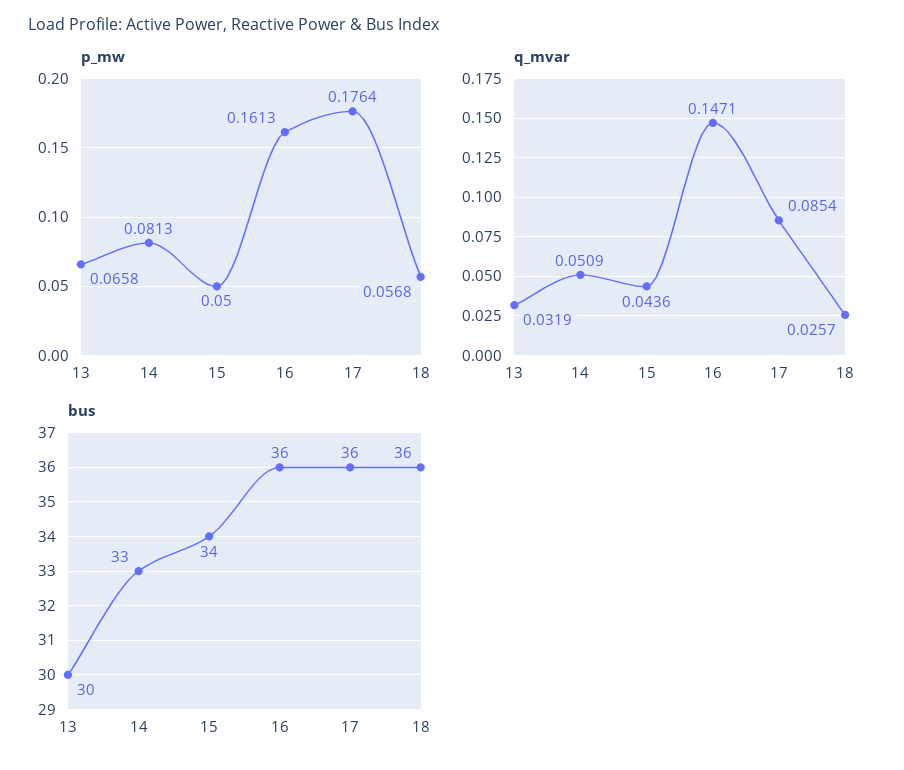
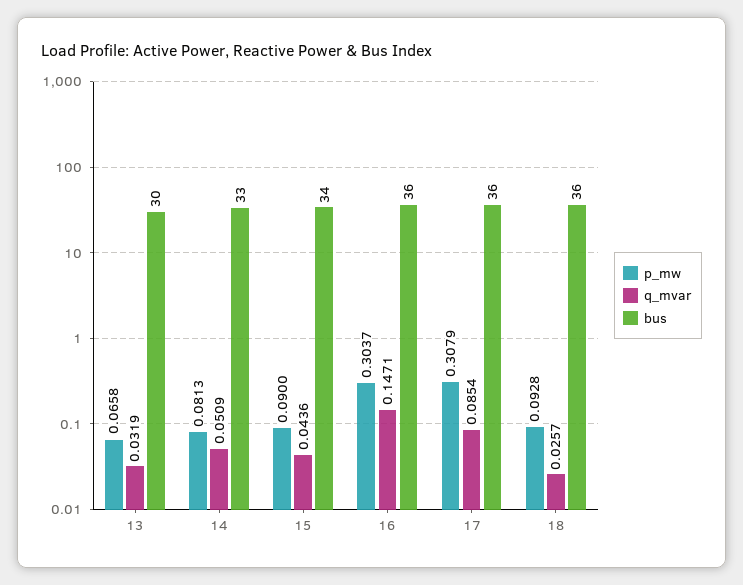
p_mw, 15: 0.05 -> 0.09
p_mw, 16: 0.1613 -> 0.3037
p_mw, 17: 0.1764 -> 0.3079
p_mw, 18: 0.0568 -> 0.0928

